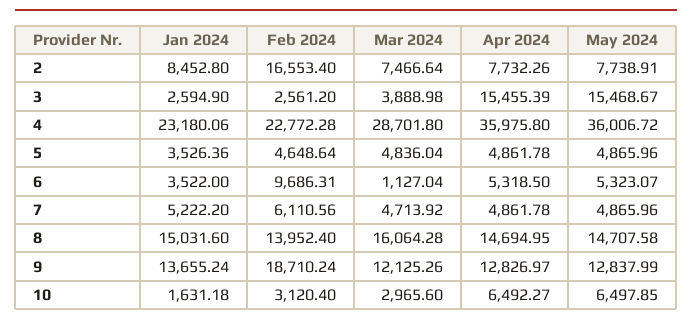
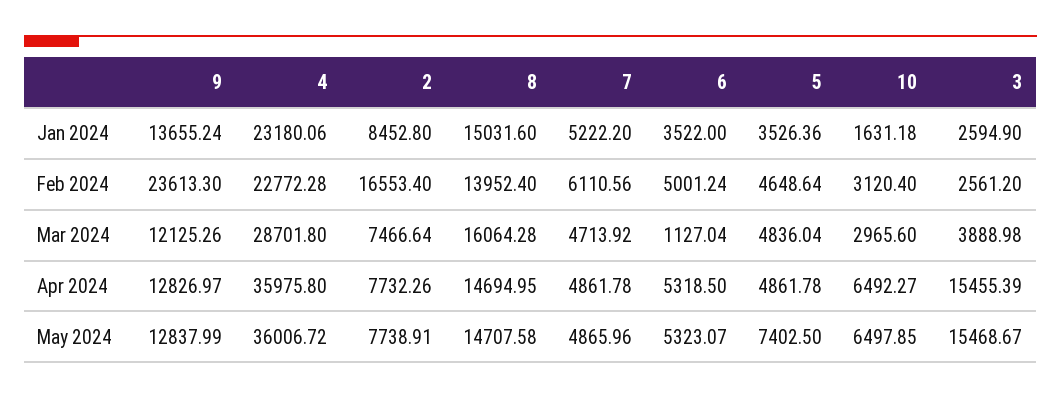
May 2024, 5: 4865.96 -> 7402.5
Feb 2024, 6: 9686.31 -> 5001.24
Feb 2024, 9: 18710.24 -> 23613.3

